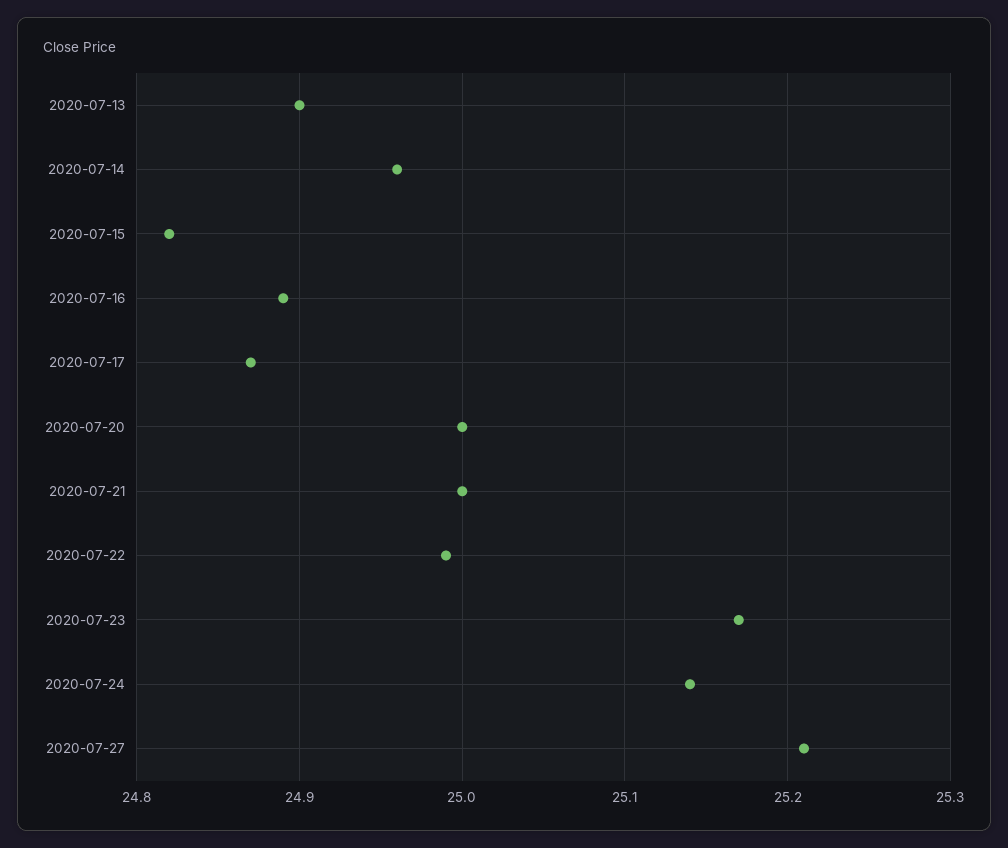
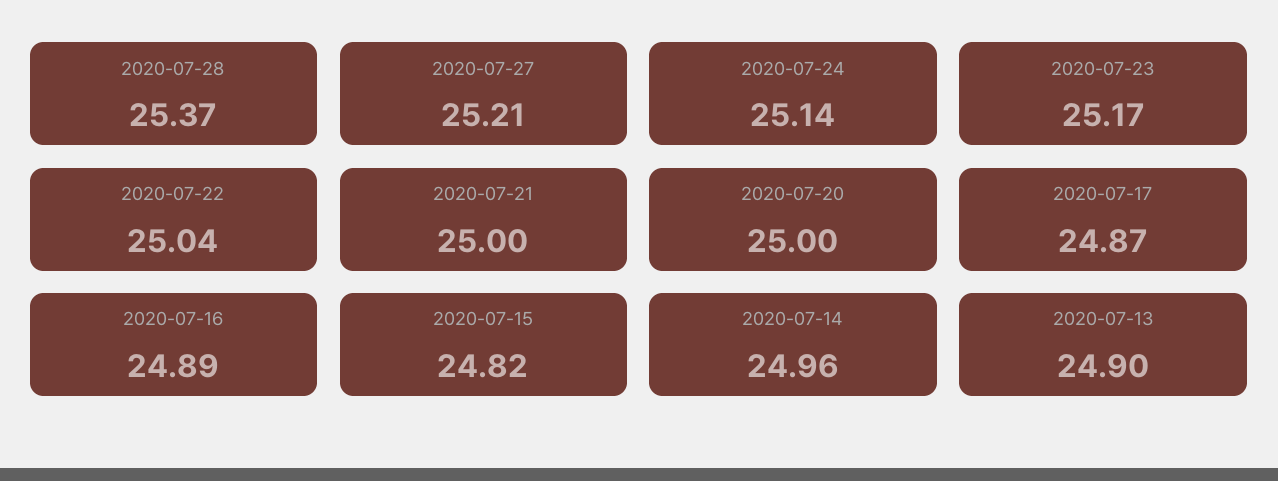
2020-07-22: 24.99 -> 25.04
2020-07-28: none -> 25.37

